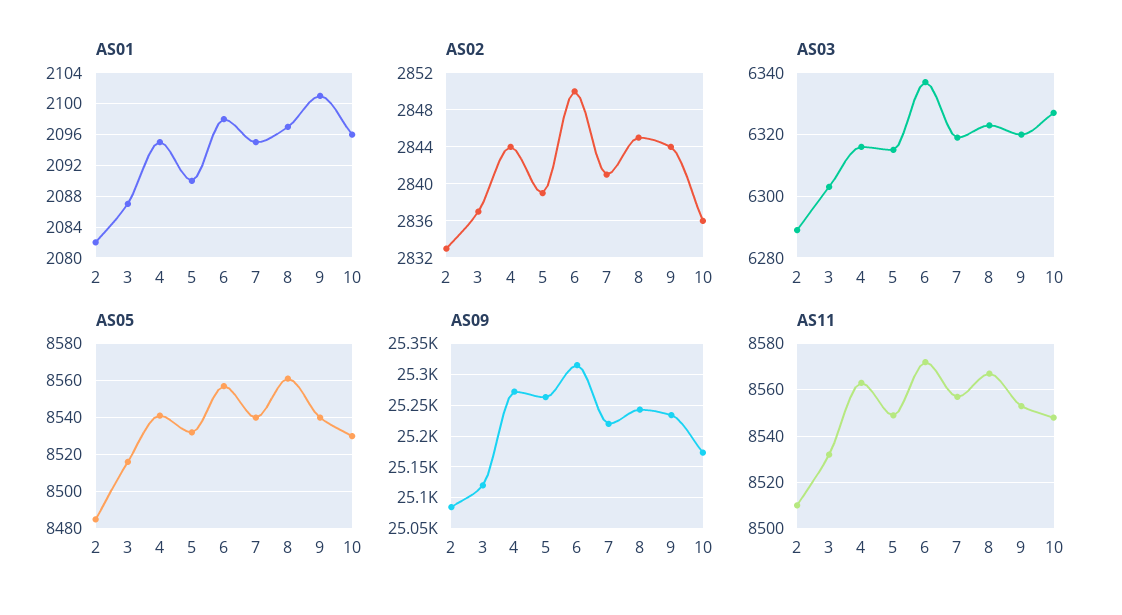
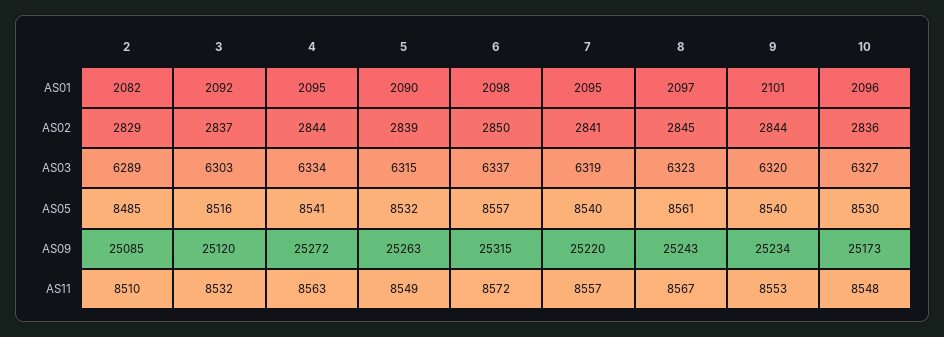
AS01, 3: 2087 -> 2092
AS02, 2: 2833 -> 2829
AS03, 4: 6315 -> 6334

